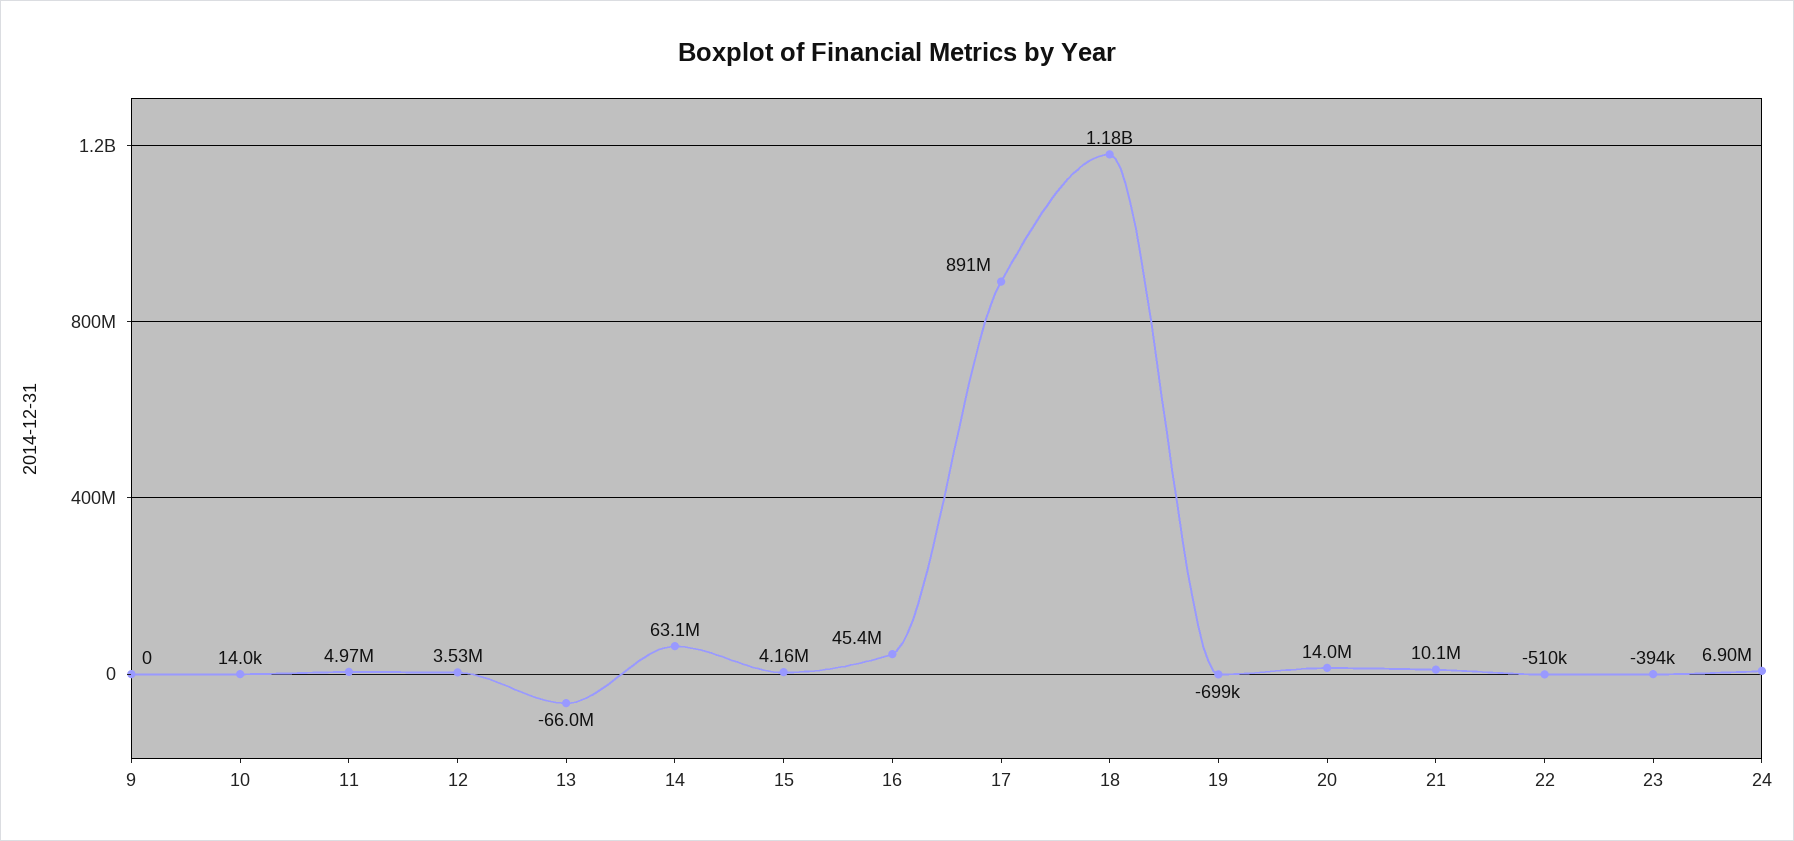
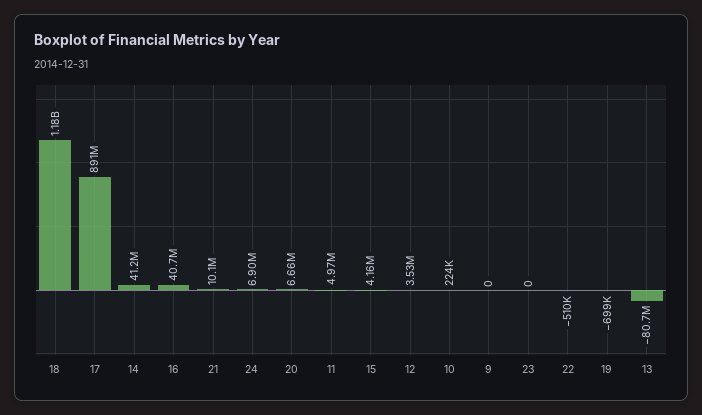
10: 14000 -> 224000
13: -66000000 -> -80700000
14: 63100000 -> 41200000
16: 45400000 -> 40700000
20: 14000000 -> 6660000
23: -394000 -> 0

